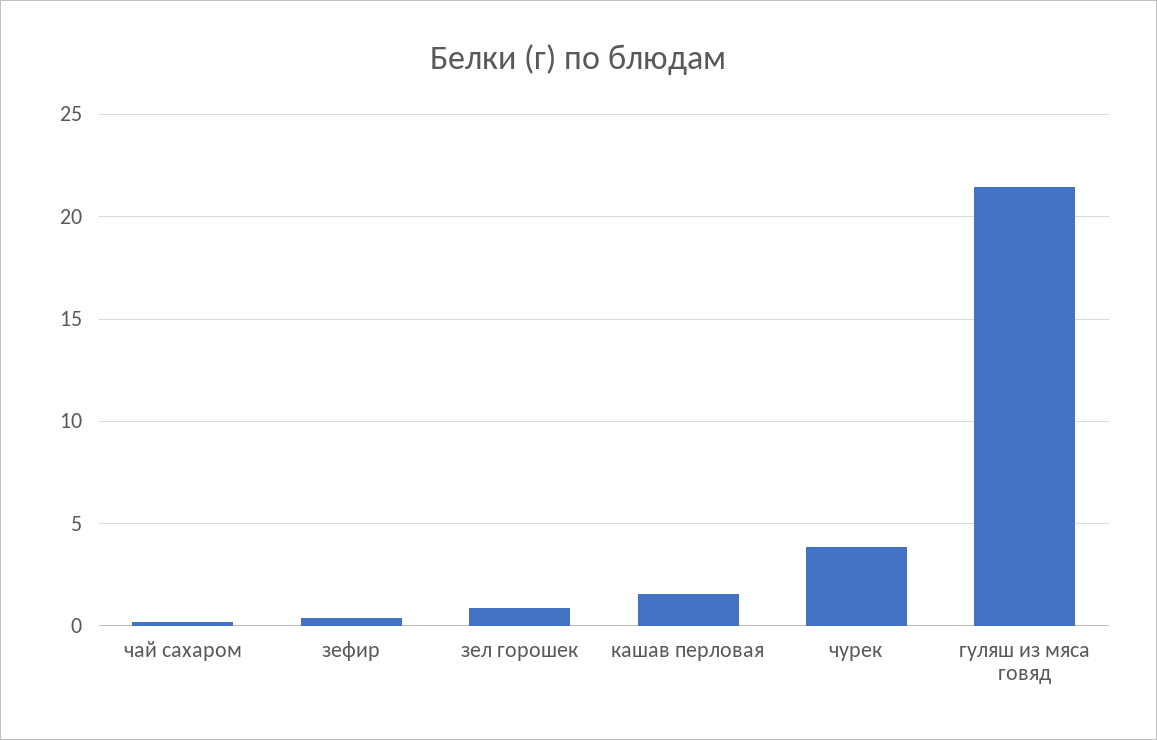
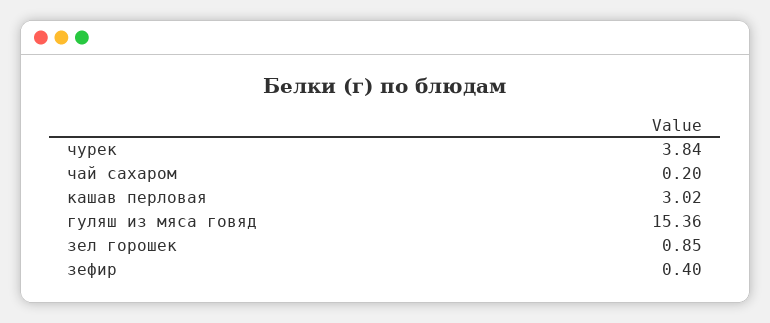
кашав перловая: 1.5 -> 3.02
гуляш из мяса говяд: 21.5 -> 15.36

